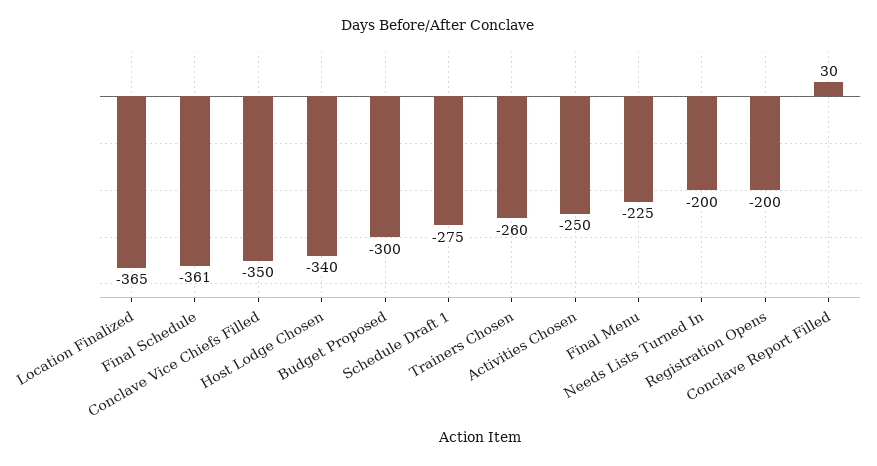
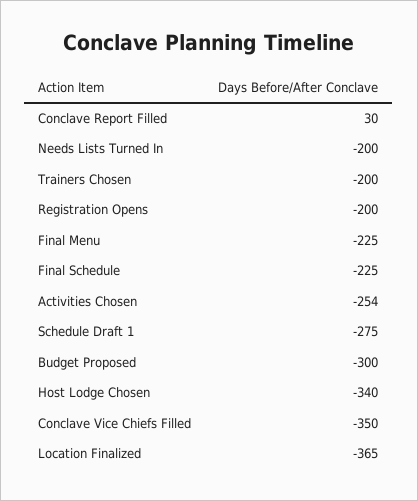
Final Schedule: -361 -> -225
Trainers Chosen: -260 -> -200
Activities Chosen: -250 -> -254

